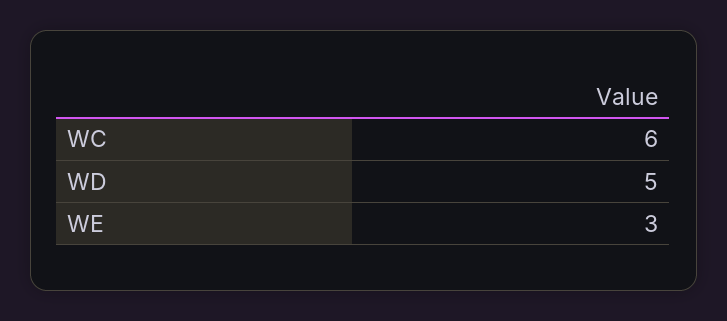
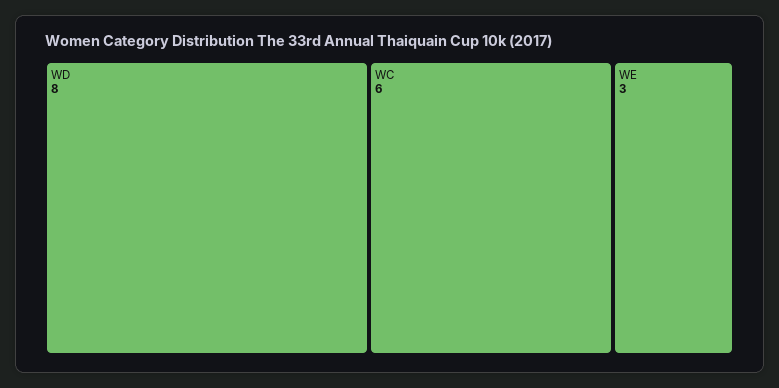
WD: 5 -> 8

